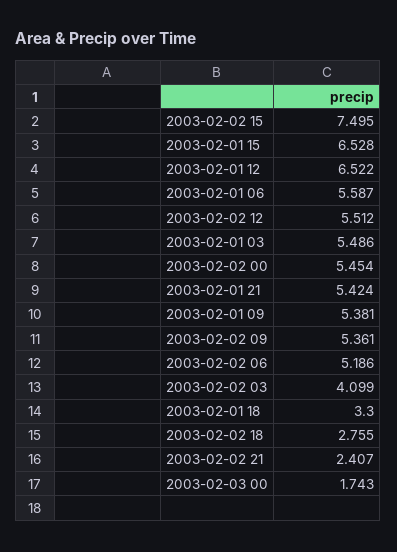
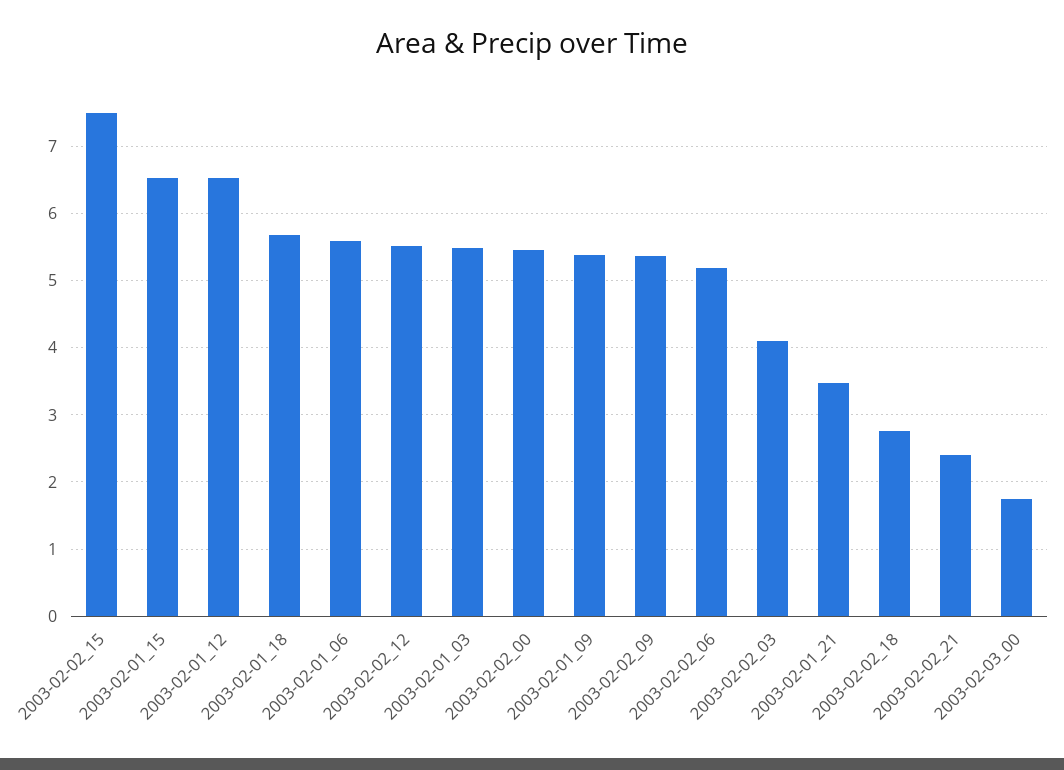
2003-02-01 21: 5.424 -> 3.5
2003-02-01 18: 3.3 -> 5.7

